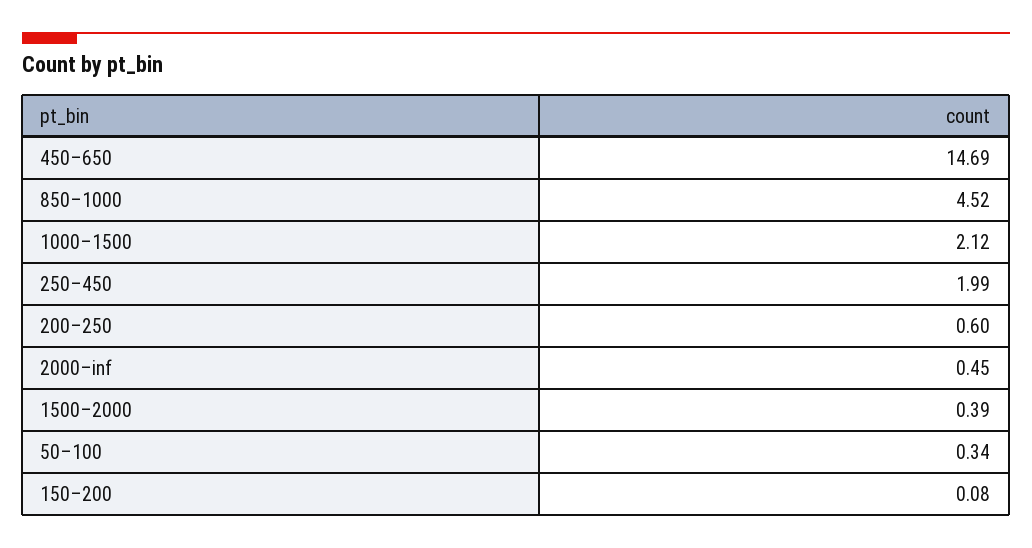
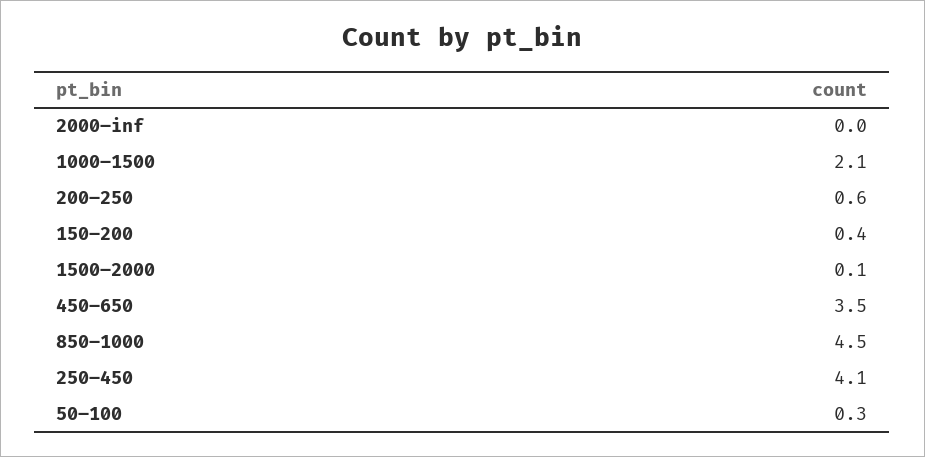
450–650: 14.69 -> 3.5
250–450: 1.99 -> 4.1
2000–inf: 0.45 -> 0
1500–2000: 0.39 -> 0.1
150–200: 0.08 -> 0.4

